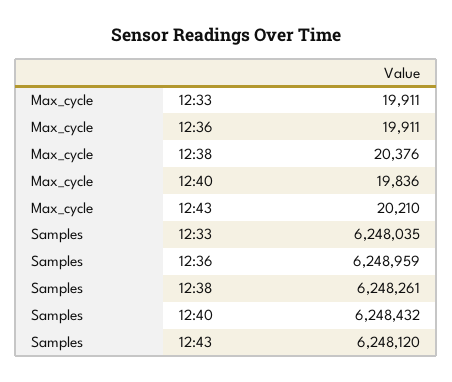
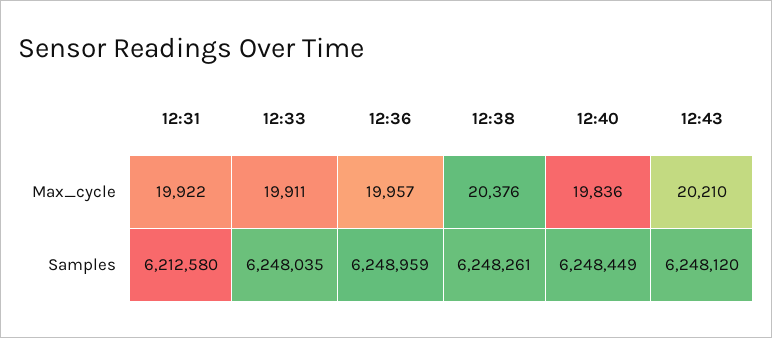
Max_cycle, 12:36: 19911 -> 19957
Samples, 12:40: 6248432 -> 6248449
Max_cycle, 12:31: none -> 19922
Samples, 12:31: none -> 6212580

